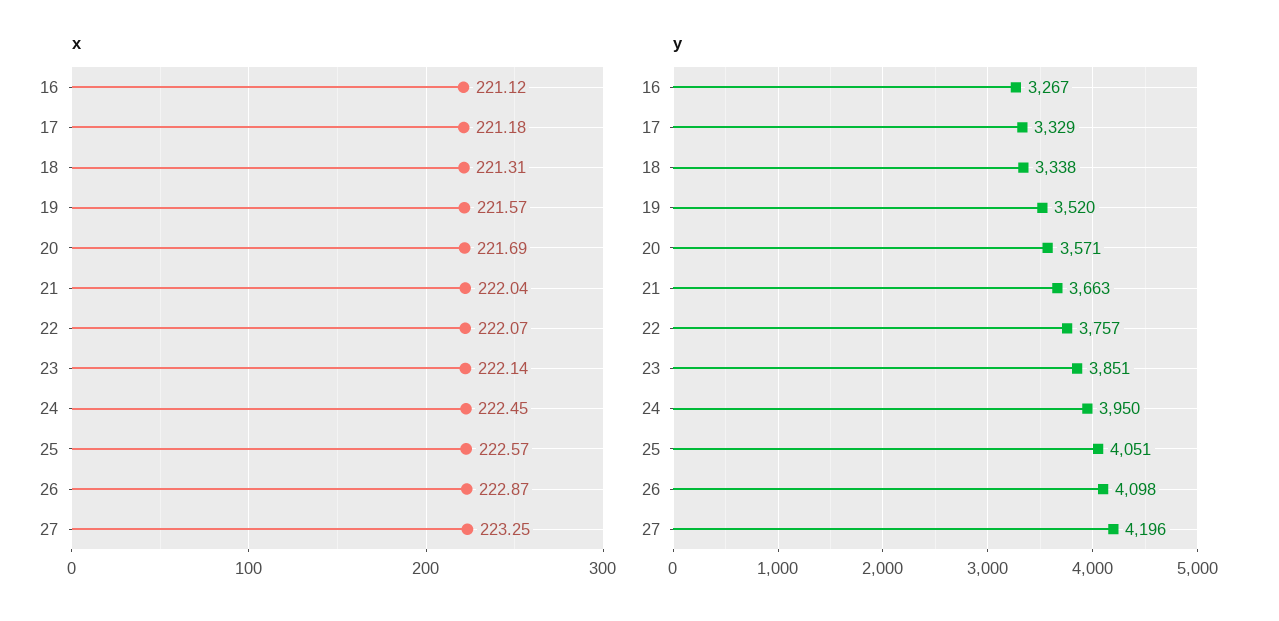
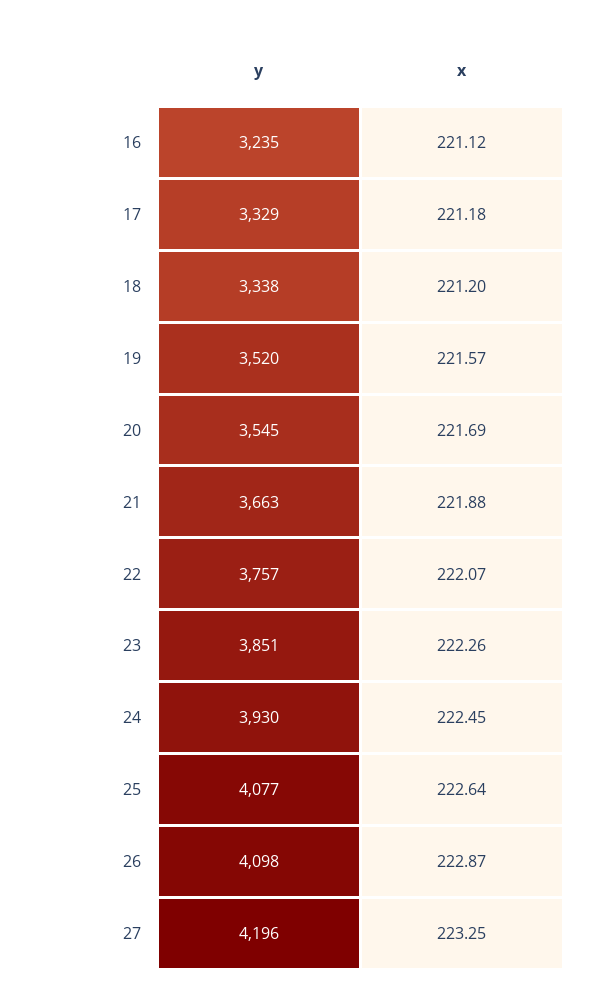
x, 18: 221.31 -> 221.2
x, 21: 222.04 -> 221.88
x, 23: 222.14 -> 222.26
x, 25: 222.57 -> 222.64
y, 16: 3267 -> 3235
y, 20: 3571 -> 3545
y, 24: 3950 -> 3930
y, 25: 4051 -> 4077

